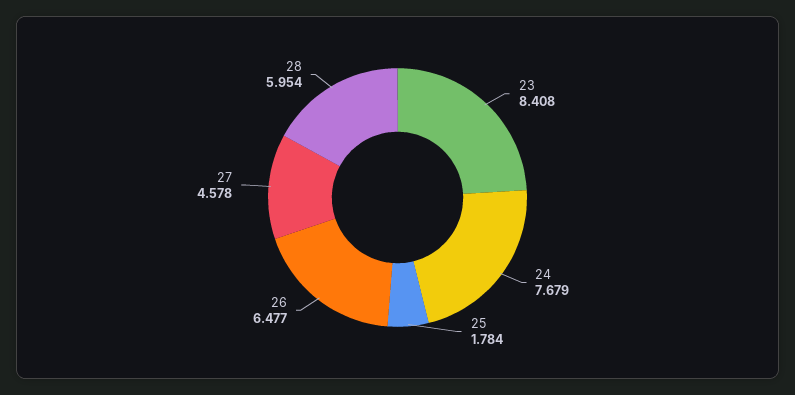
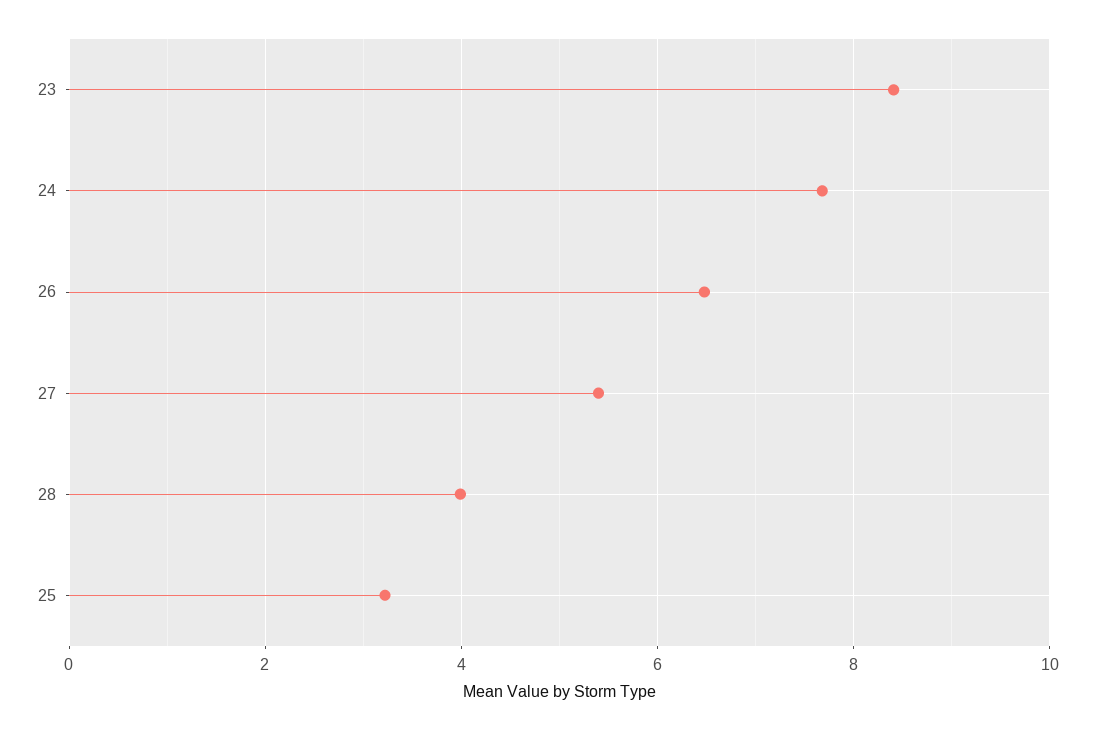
25: 1.784 -> 3.2
27: 4.578 -> 5.4
28: 5.954 -> 4

